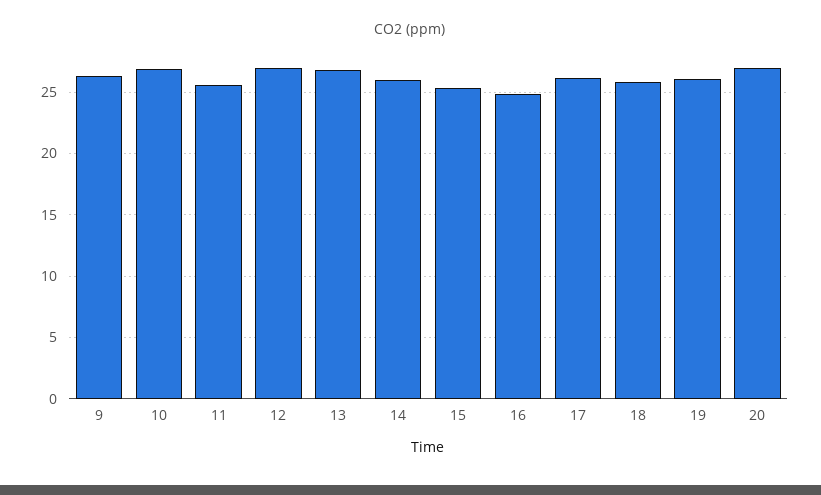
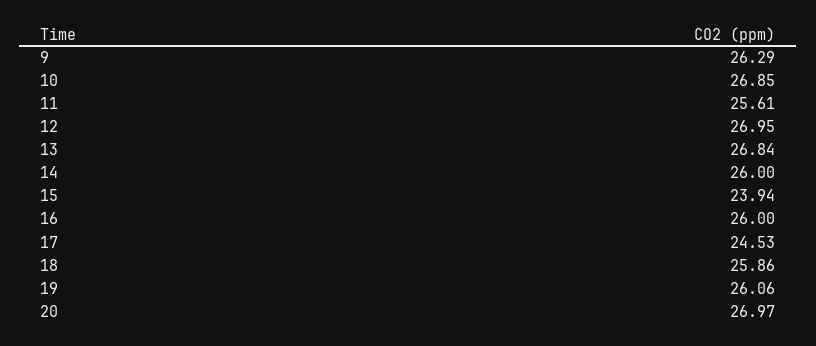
15: 25.5 -> 23.94
16: 25 -> 26
17: 26 -> 24.53

